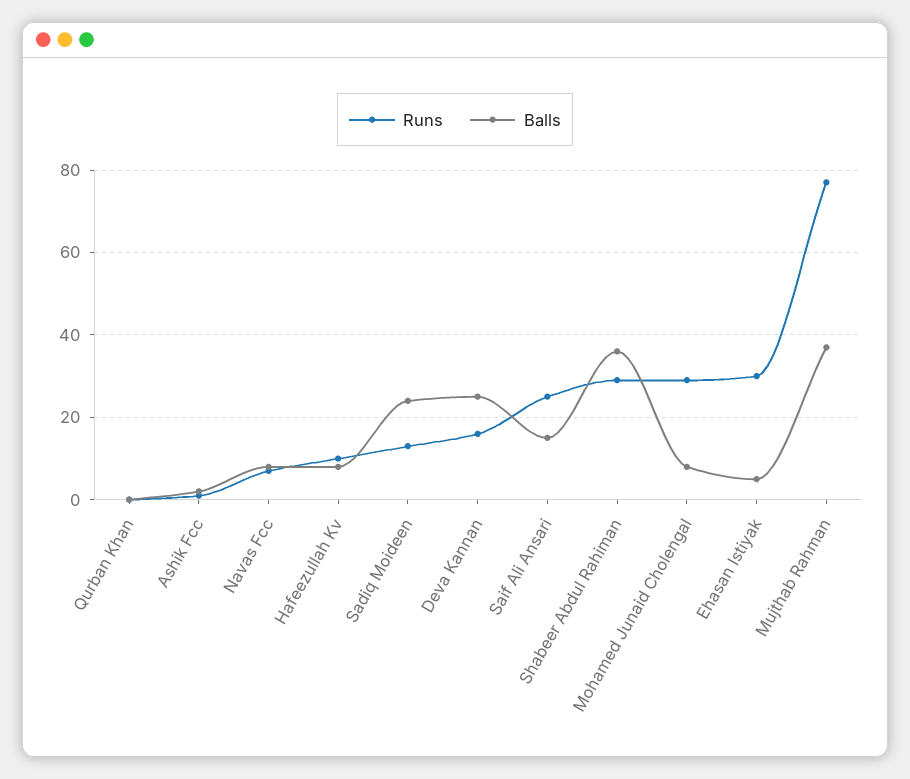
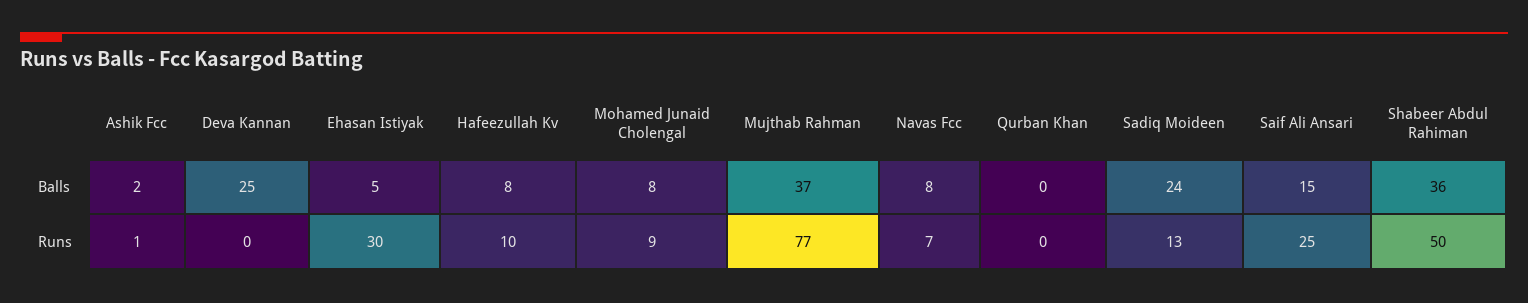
Runs, Deva Kannan: 15 -> 0
Runs, Shabeer Abdul Rahiman: 30 -> 50
Runs, Mohamed Junaid Cholengal: 30 -> 9

